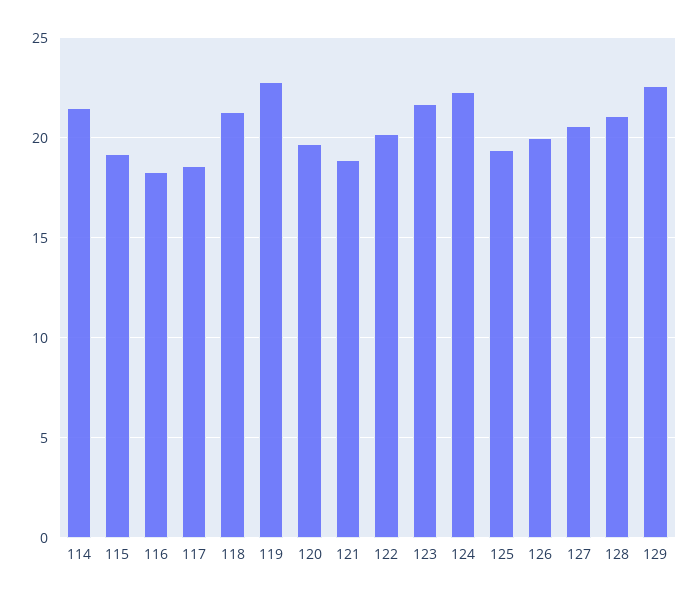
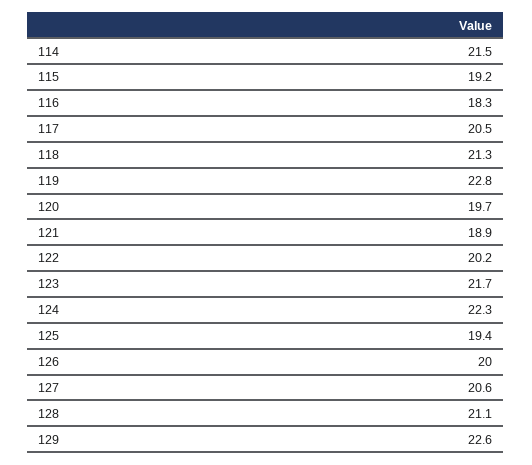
117: 18.5 -> 20.5

